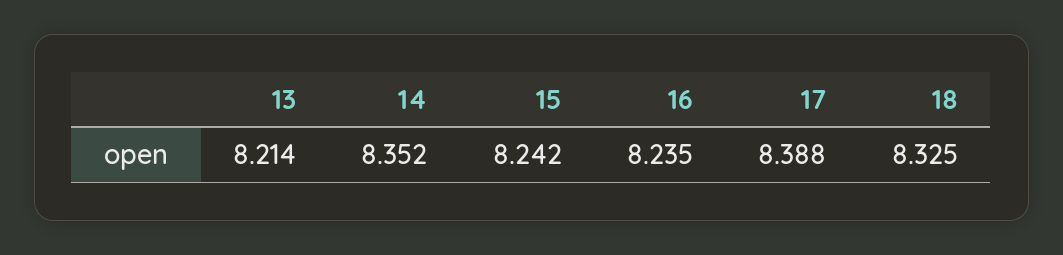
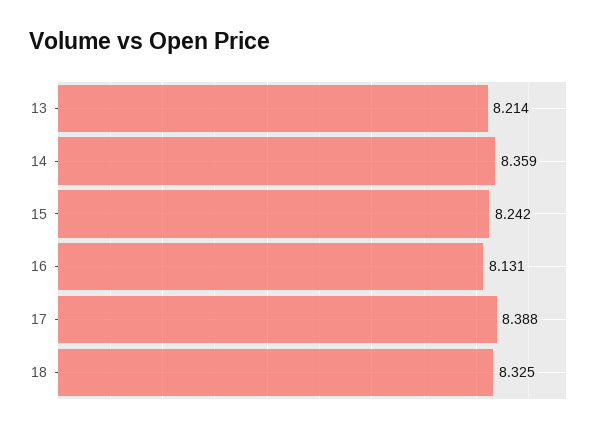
14: 8.352 -> 8.359
16: 8.235 -> 8.131

